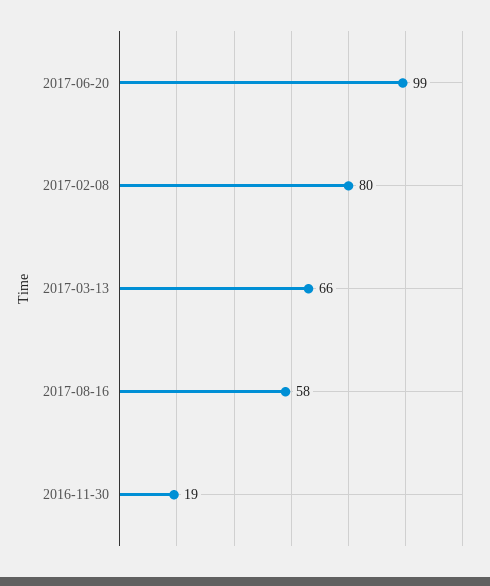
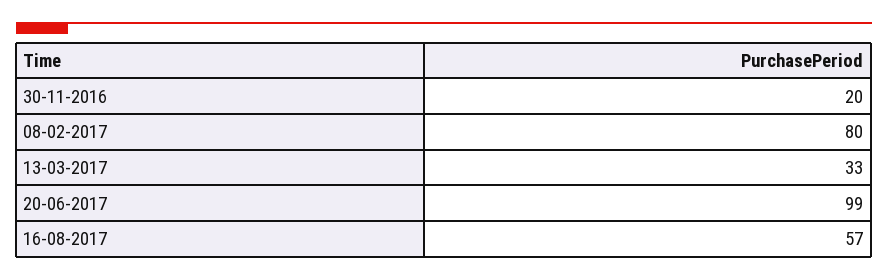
2017-03-13: 66 -> 33
2017-08-16: 58 -> 57
2016-11-30: 19 -> 20

